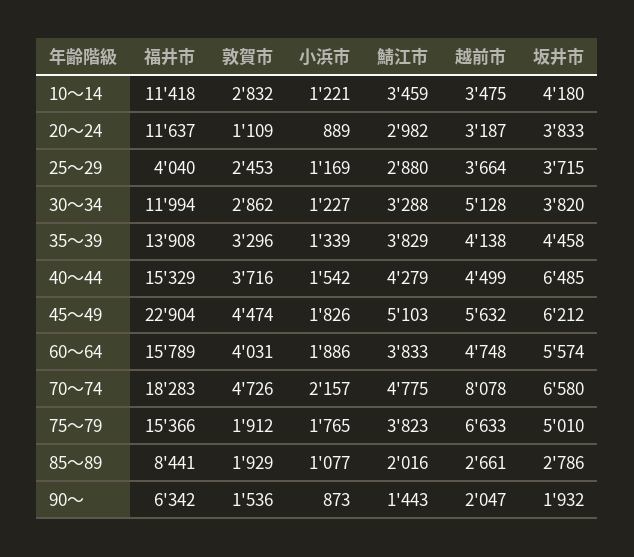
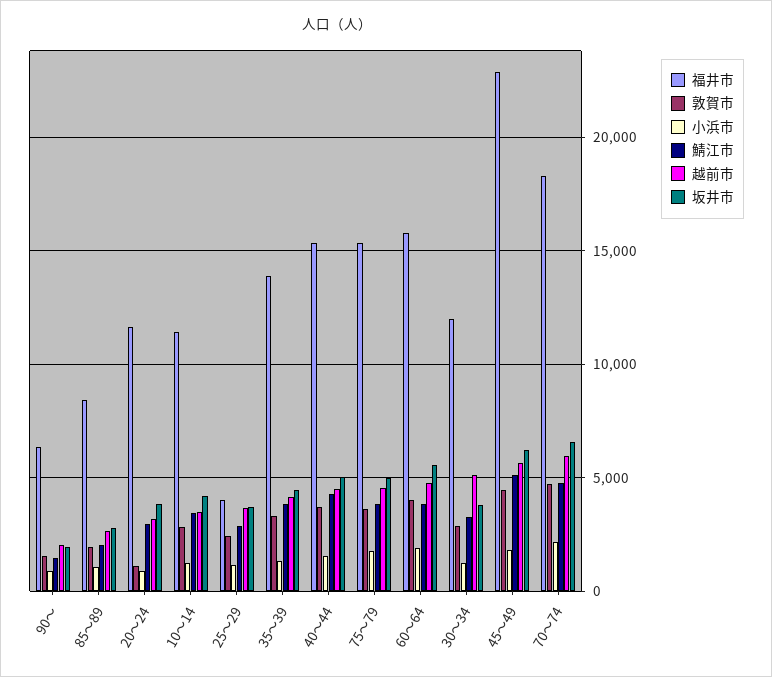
坂井市, 40～44: 6485 -> 5000
越前市, 70～74: 8078 -> 6000
敦賀市, 75～79: 1912 -> 3500
越前市, 75～79: 6633 -> 4500

